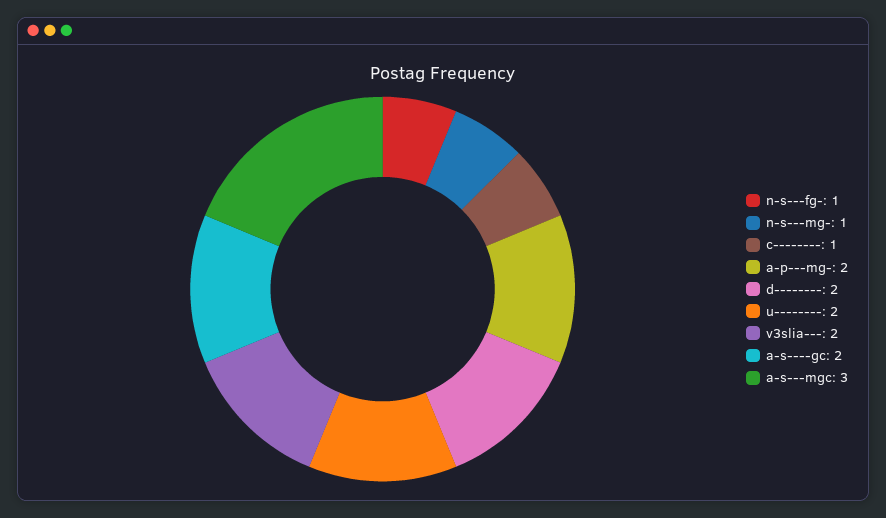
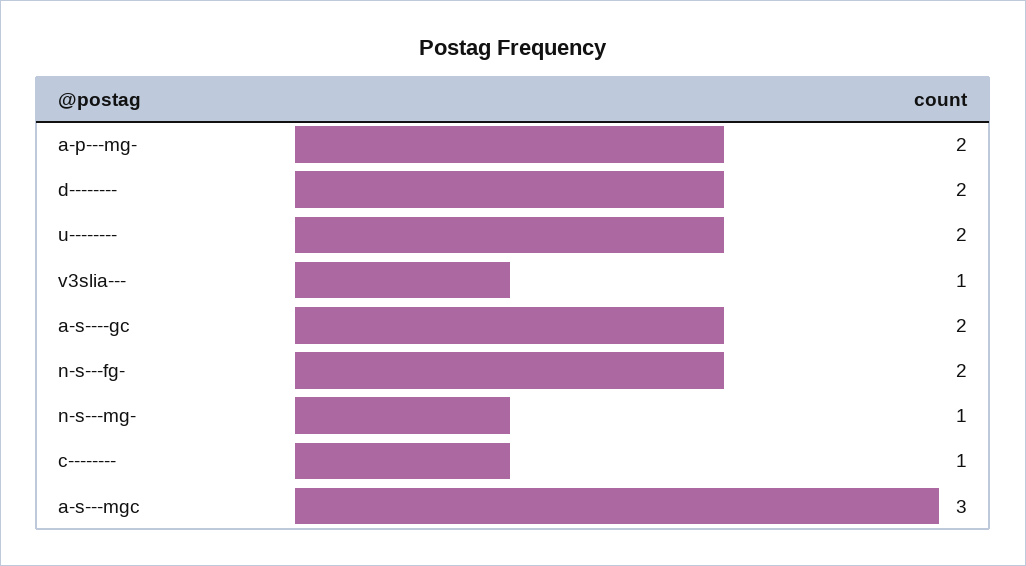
n-s---fg-: 1 -> 2
v3slia---: 2 -> 1

